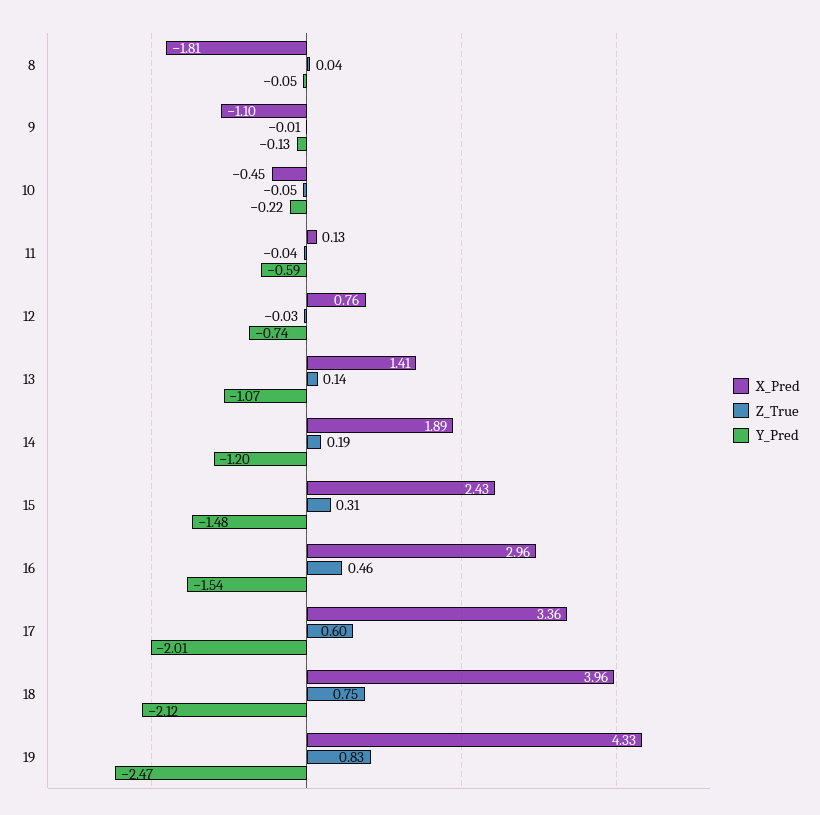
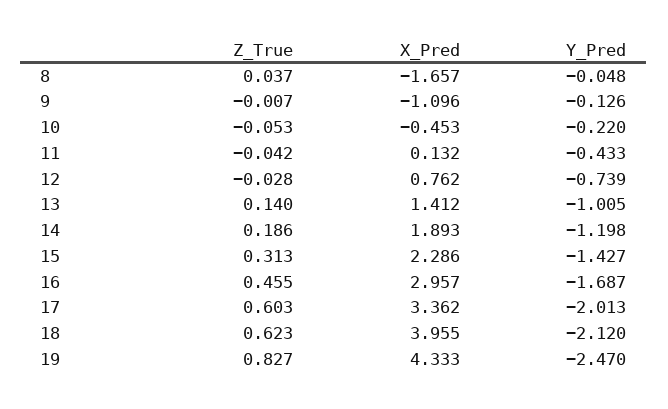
X_Pred, 8: -1.81 -> -1.657
Y_Pred, 11: -0.59 -> -0.433
Y_Pred, 13: -1.07 -> -1.005
X_Pred, 15: 2.43 -> 2.286
Y_Pred, 15: -1.48 -> -1.427
Y_Pred, 16: -1.54 -> -1.687
Z_True, 18: 0.75 -> 0.623

